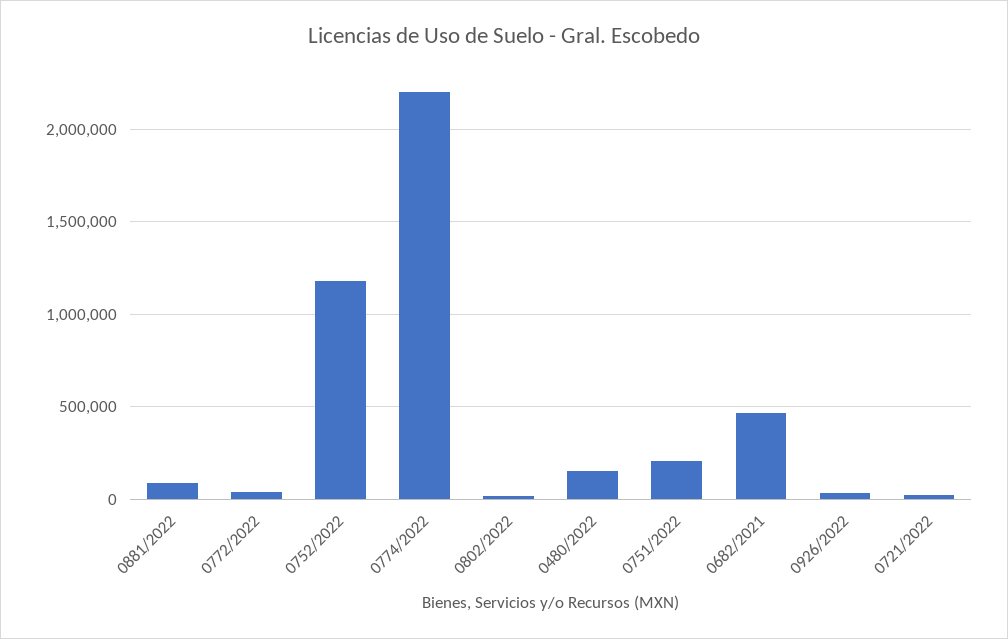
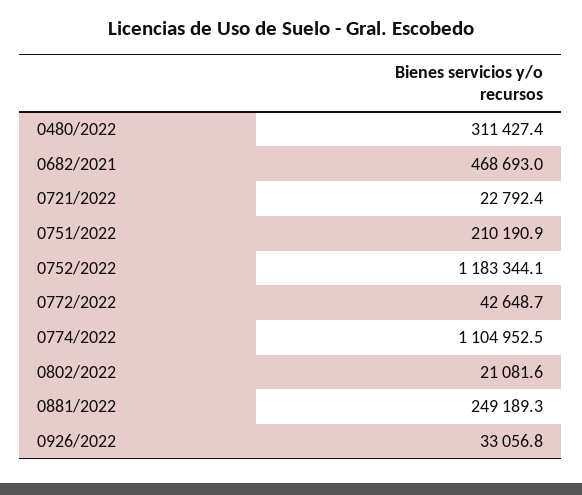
0881/2022: 100000 -> 249189.3
0774/2022: 2200000 -> 1104952.5
0480/2022: 150000 -> 311427.4

